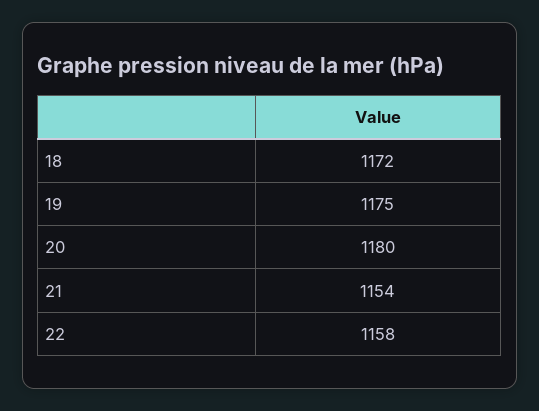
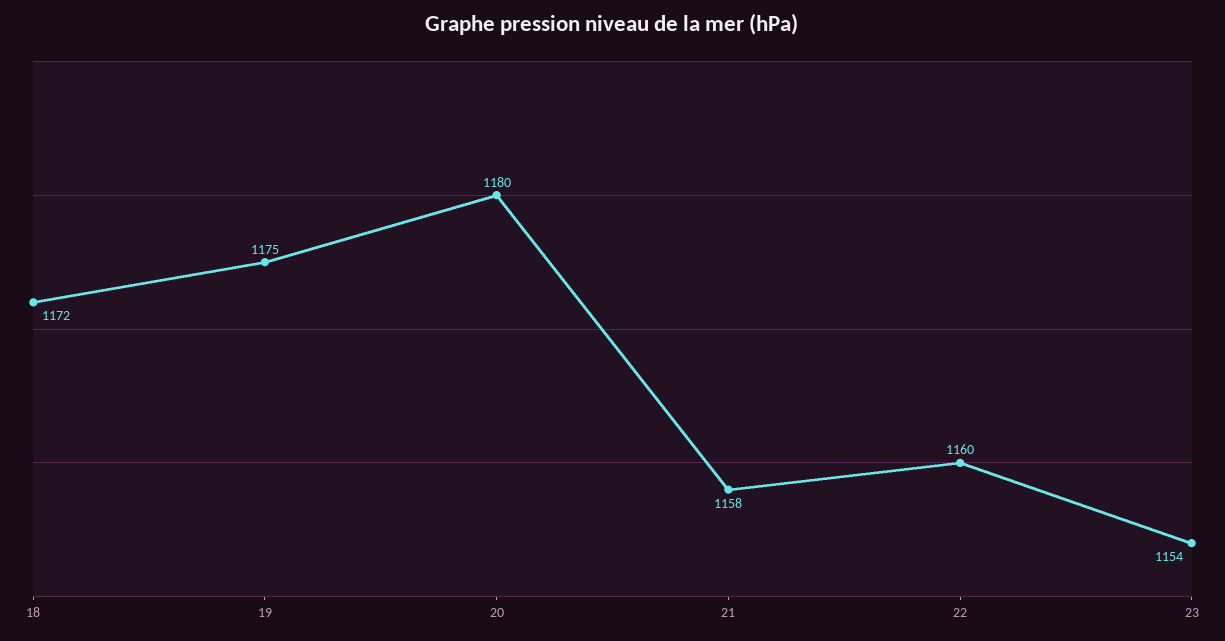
21: 1154 -> 1158
22: 1158 -> 1160
23: none -> 1154

